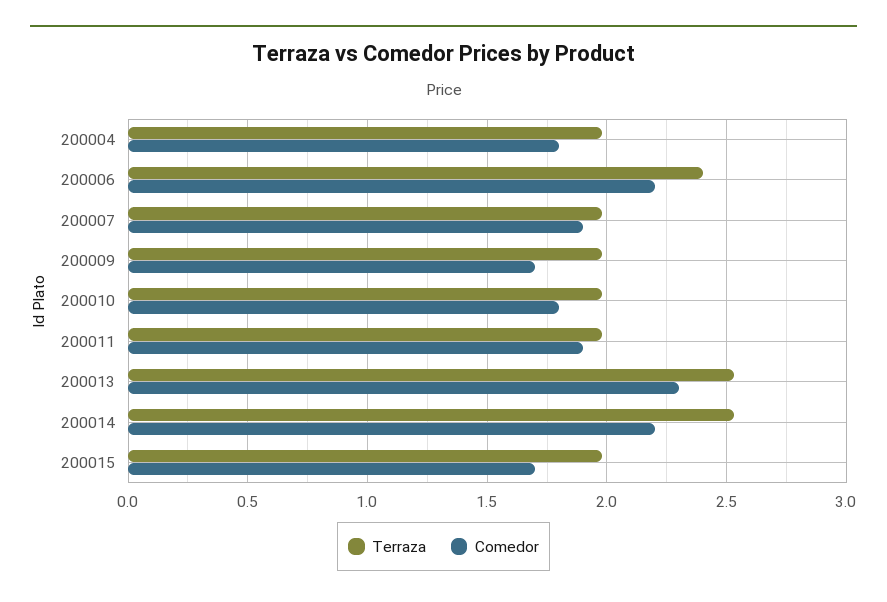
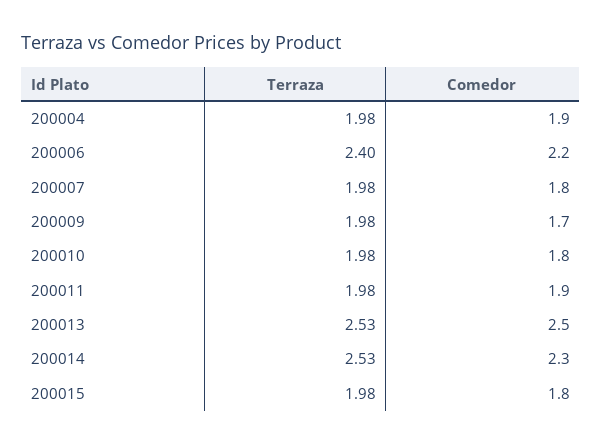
Comedor, 200004: 1.8 -> 1.9
Comedor, 200007: 1.9 -> 1.8
Comedor, 200013: 2.3 -> 2.5
Comedor, 200014: 2.2 -> 2.3
Comedor, 200015: 1.7 -> 1.8

